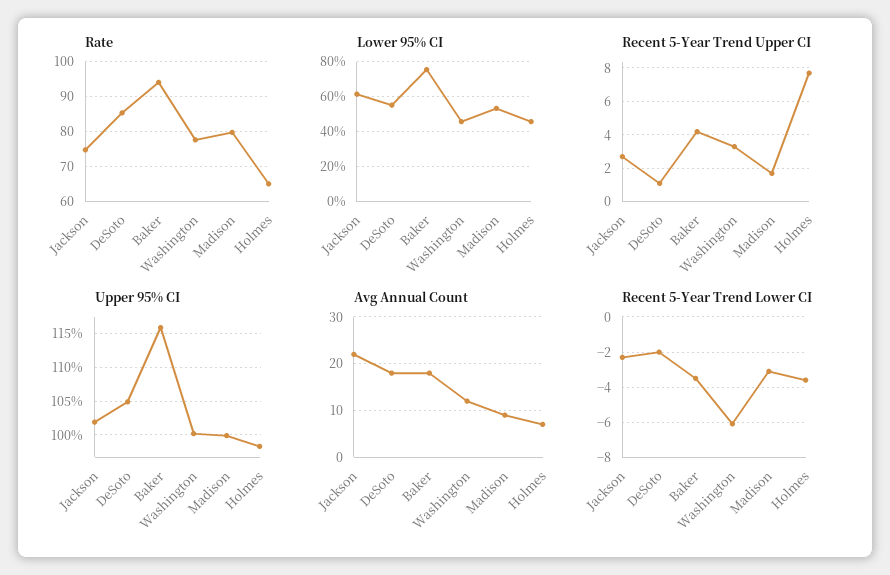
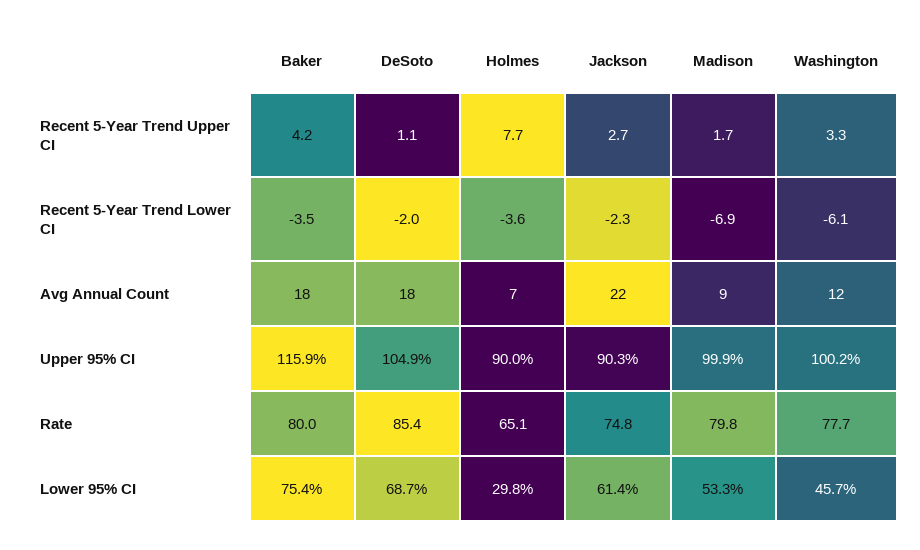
Rate, Baker: 94 -> 80
Lower 95% CI, DeSoto: 55 -> 68.7
Lower 95% CI, Holmes: 45 -> 29.8
Upper 95% CI, Jackson: 102 -> 90.3
Upper 95% CI, Holmes: 98 -> 90
Recent 5-Year Trend Lower CI, Madison: -3 -> -6.9

